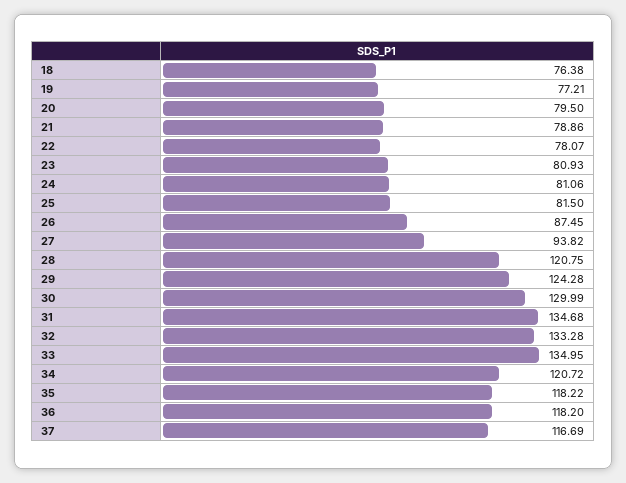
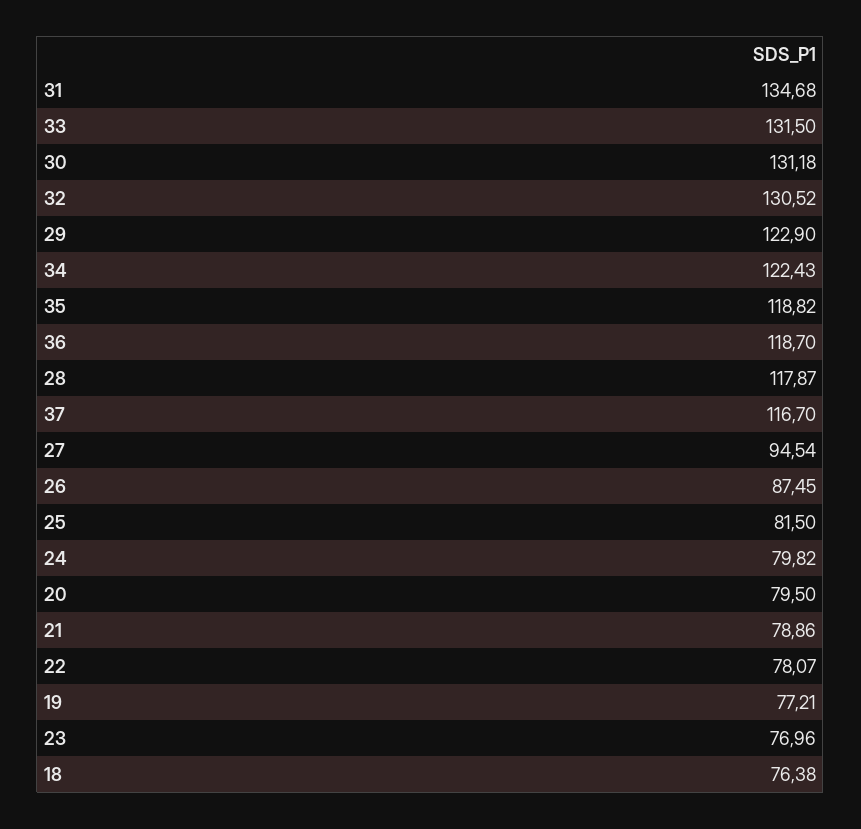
23: 80.93 -> 76.96
24: 81.06 -> 79.82
27: 93.82 -> 94.54
28: 120.75 -> 117.87
29: 124.28 -> 122.9
30: 129.99 -> 131.18
32: 133.28 -> 130.52
33: 134.95 -> 131.5
34: 120.72 -> 122.43
35: 118.22 -> 118.82
36: 118.2 -> 118.7
37: 116.69 -> 116.7

